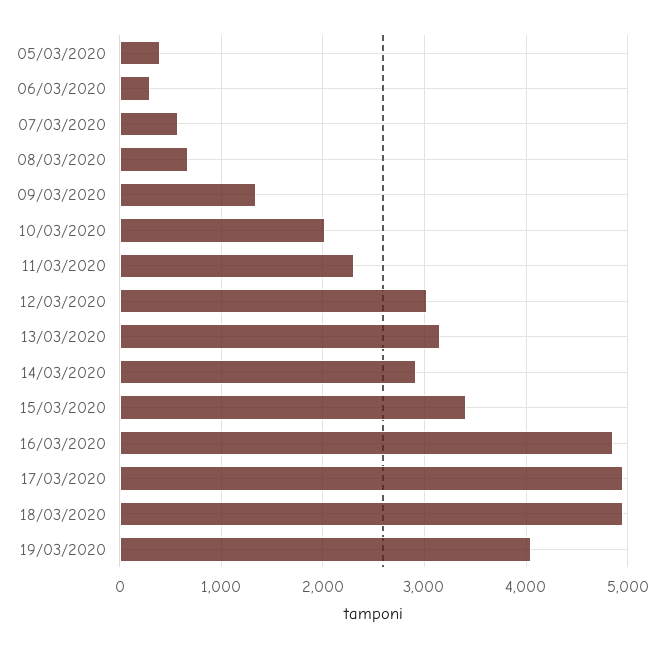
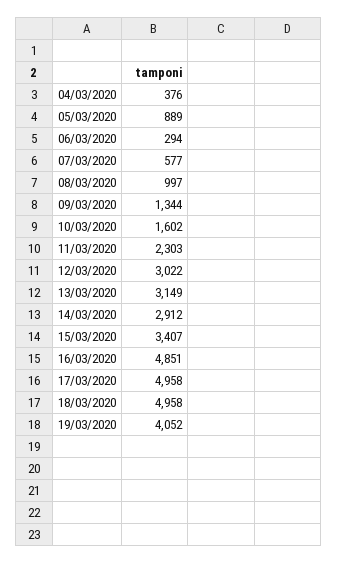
05/03/2020: 400 -> 889
08/03/2020: 700 -> 997
10/03/2020: 2000 -> 1602
04/03/2020: none -> 376

